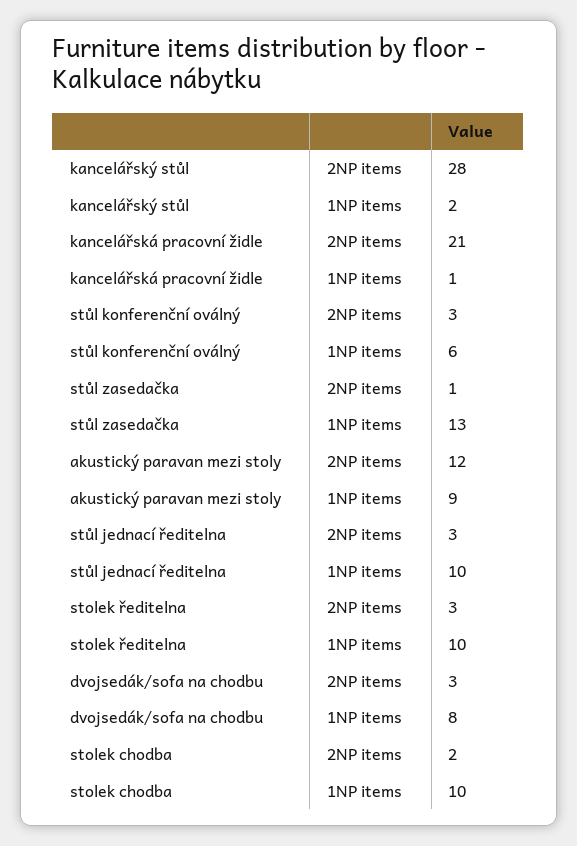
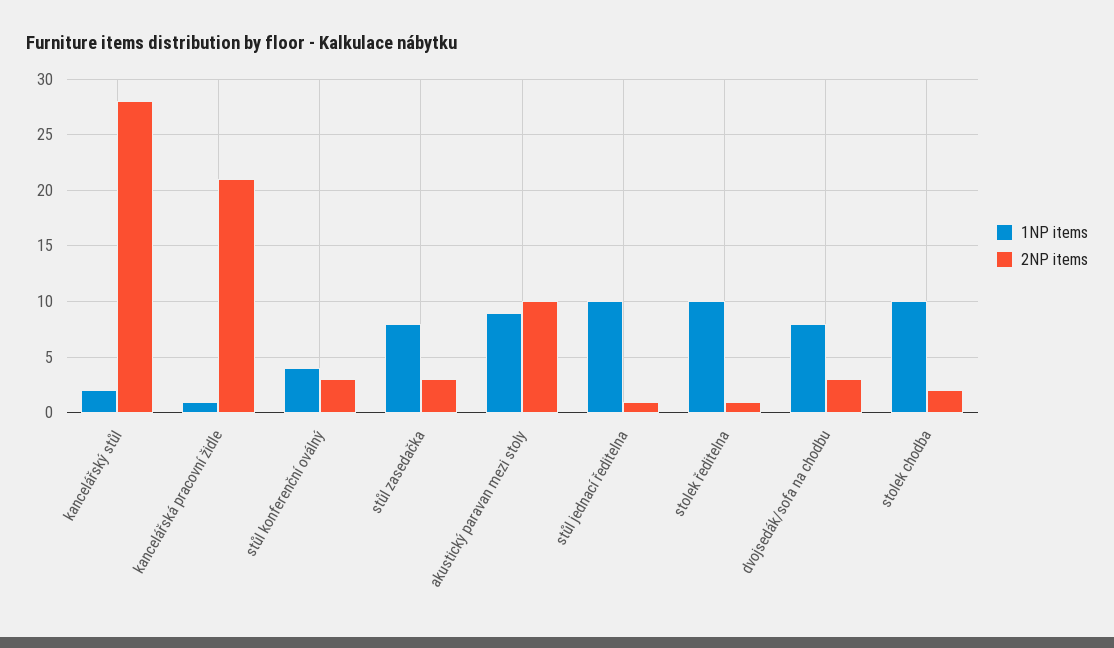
1NP items, stůl konferenční oválný: 6 -> 4
2NP items, stůl zasedačka: 1 -> 3
1NP items, stůl zasedačka: 13 -> 8
2NP items, akustický paravan mezi stoly: 12 -> 10
2NP items, stůl jednací ředitelna: 3 -> 1
2NP items, stolek ředitelna: 3 -> 1

